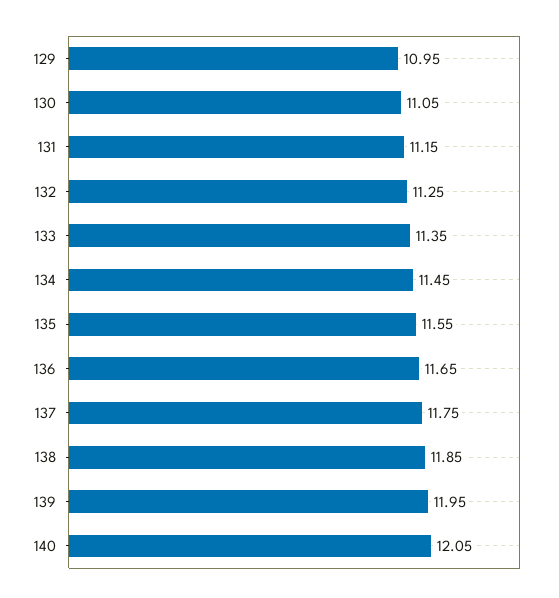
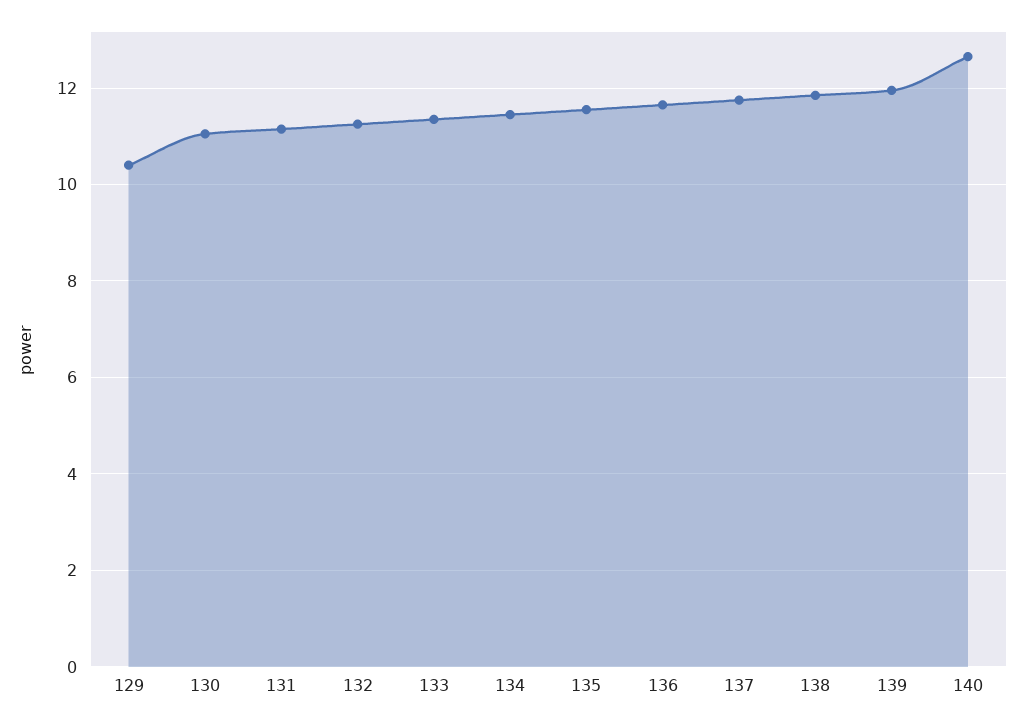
129: 10.95 -> 10.4
140: 12.05 -> 12.6

